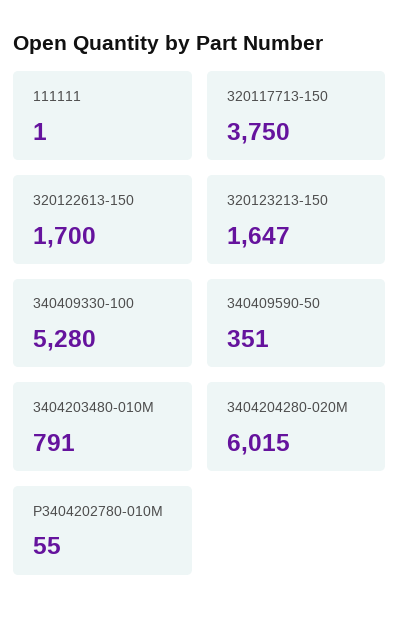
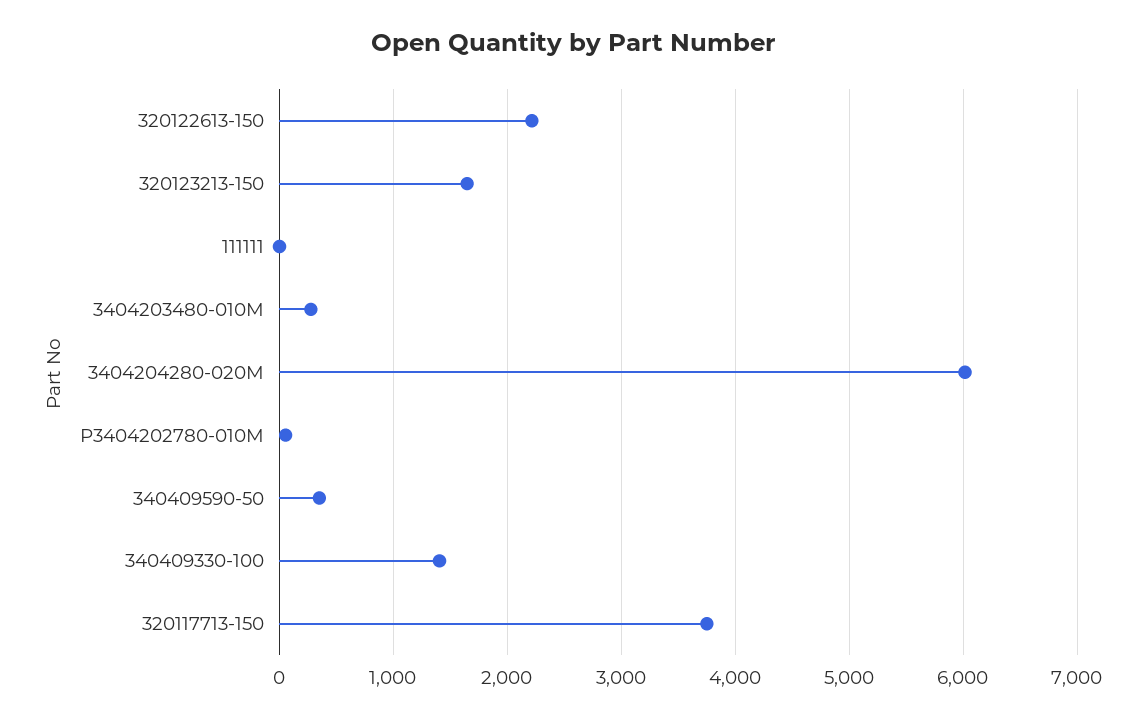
320122613-150: 1700 -> 2200
340409330-100: 5280 -> 1400
3404203480-010M: 791 -> 300

